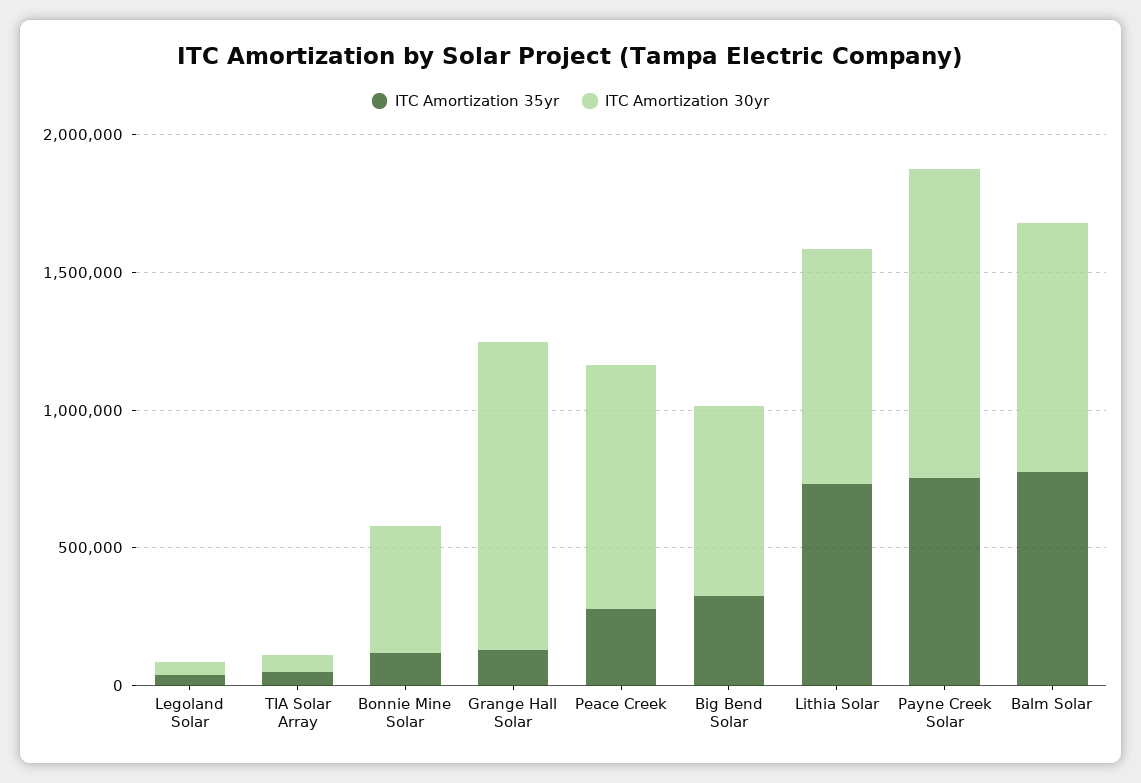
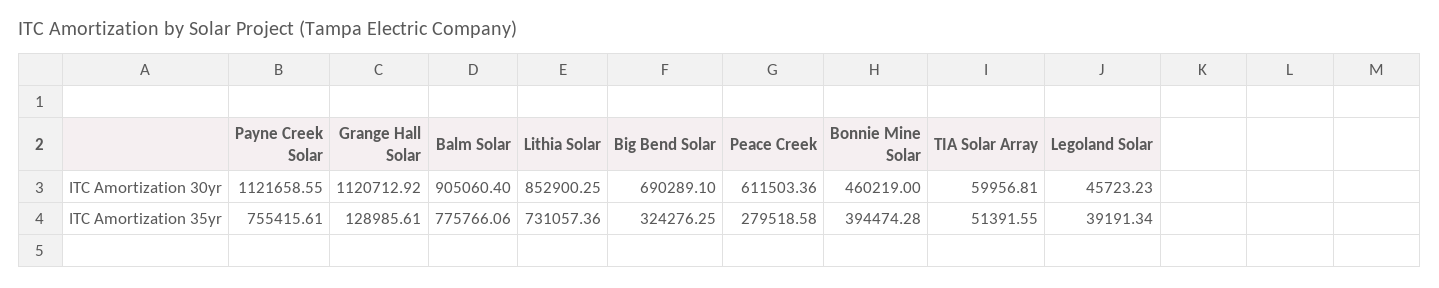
ITC Amortization 35yr, Bonnie Mine Solar: 100000 -> 394474.28
ITC Amortization 30yr, Peace Creek: 900000 -> 611503.36

